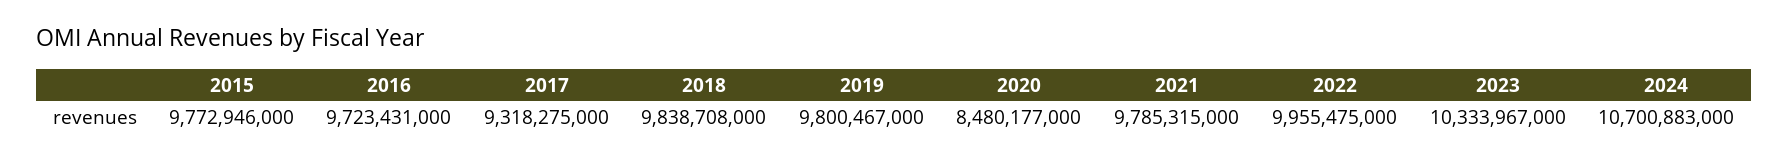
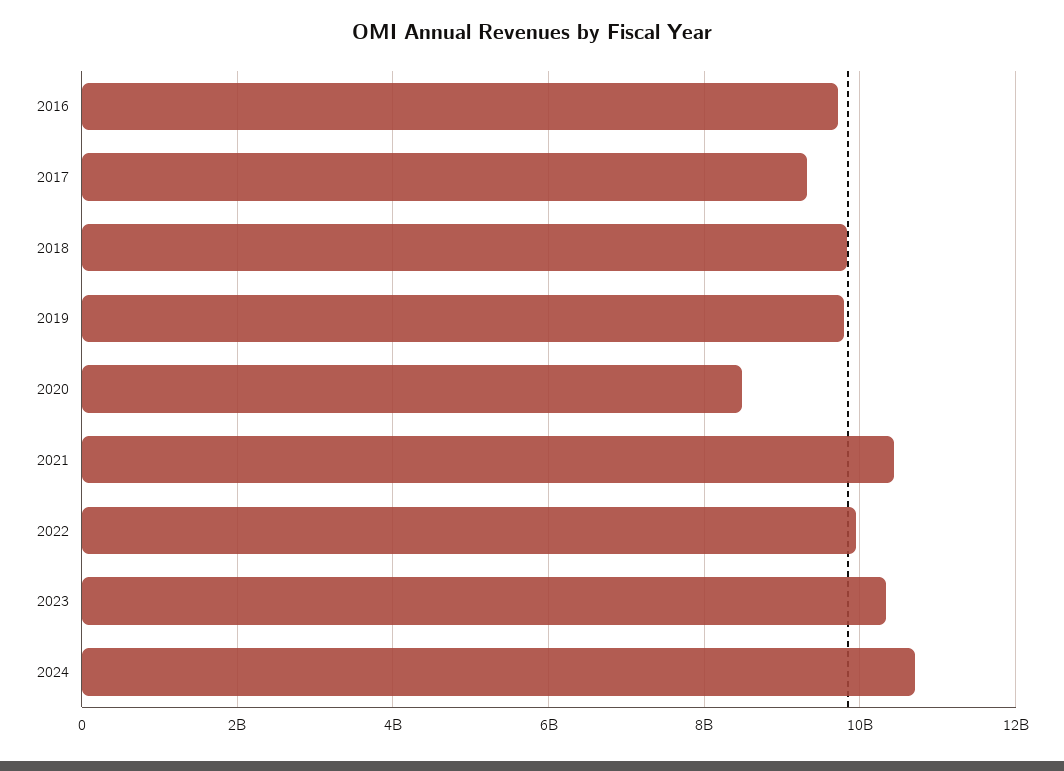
2015: 9772946000 -> none
2021: 9785315000 -> 10400000000

